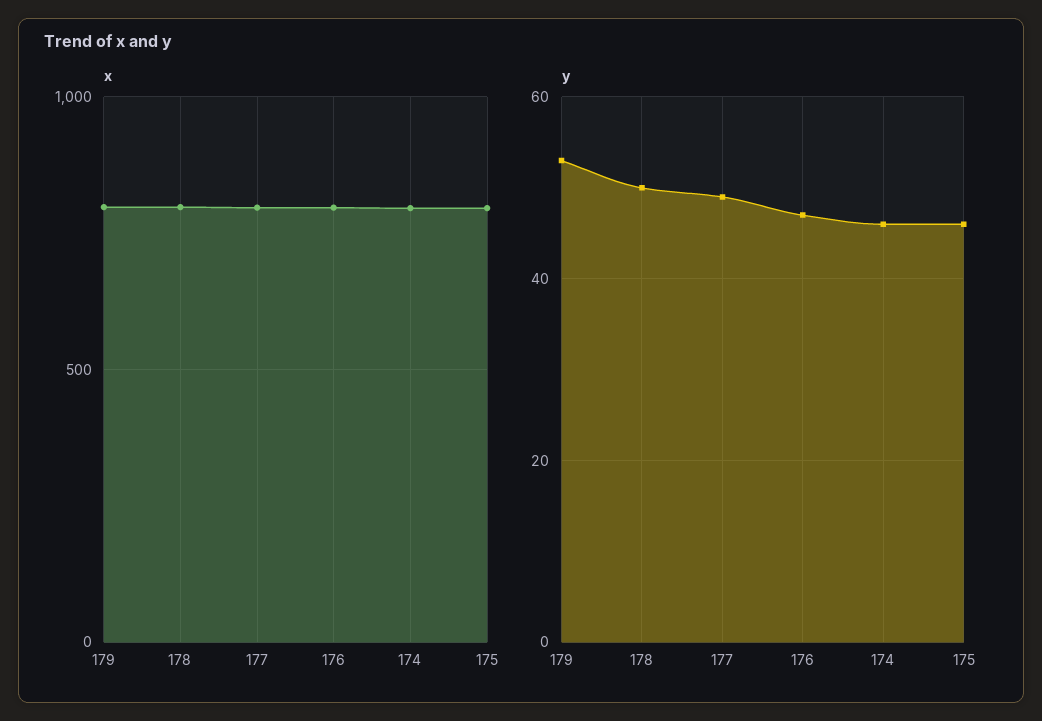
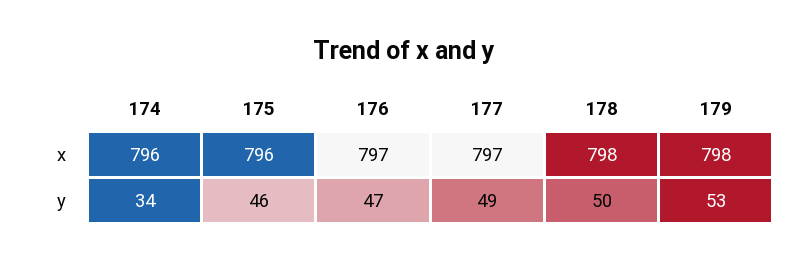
y, 174: 45 -> 34

